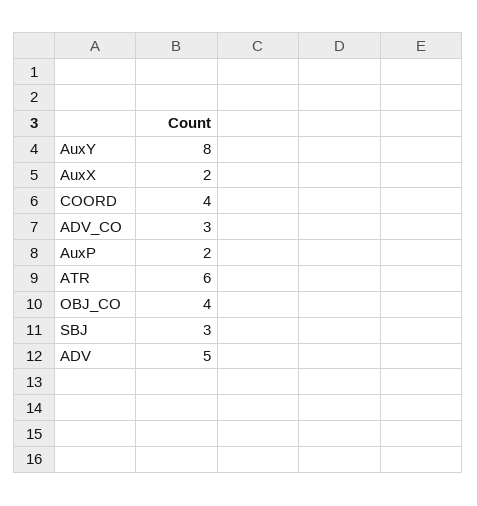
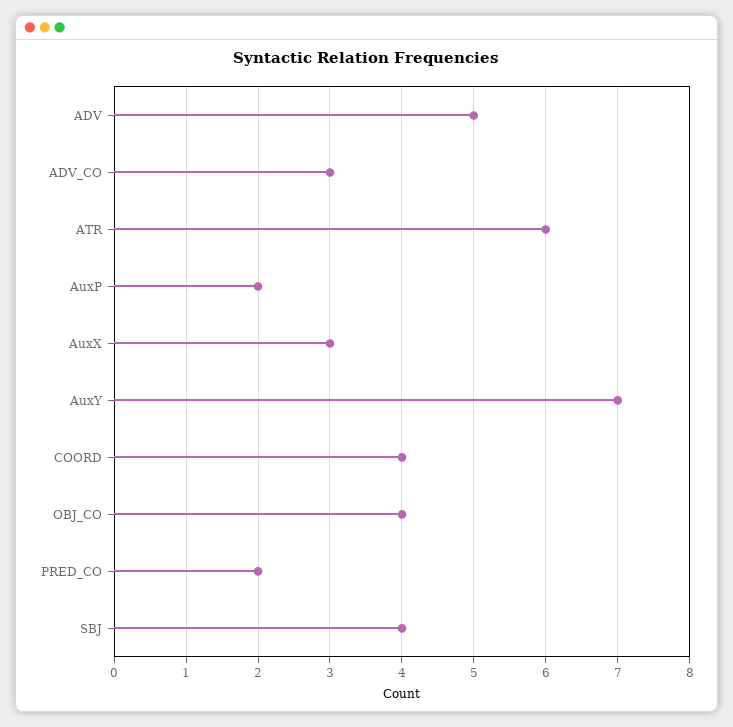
AuxY: 8 -> 7
AuxX: 2 -> 3
SBJ: 3 -> 4
PRED_CO: none -> 2

